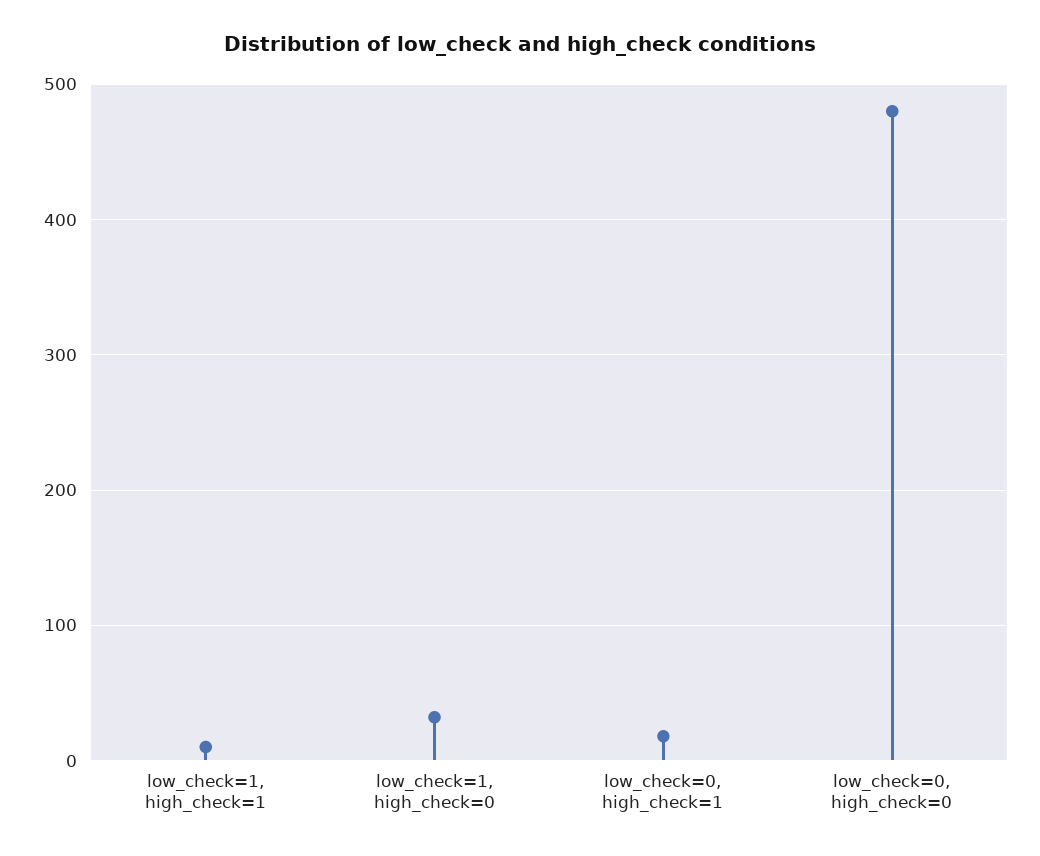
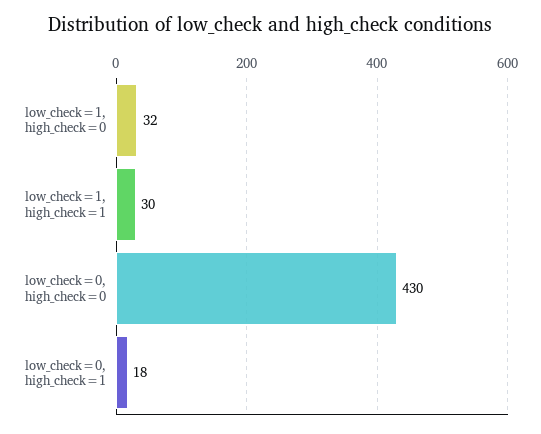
low_check=1, high_check=1: 10 -> 30
low_check=0, high_check=0: 480 -> 430

